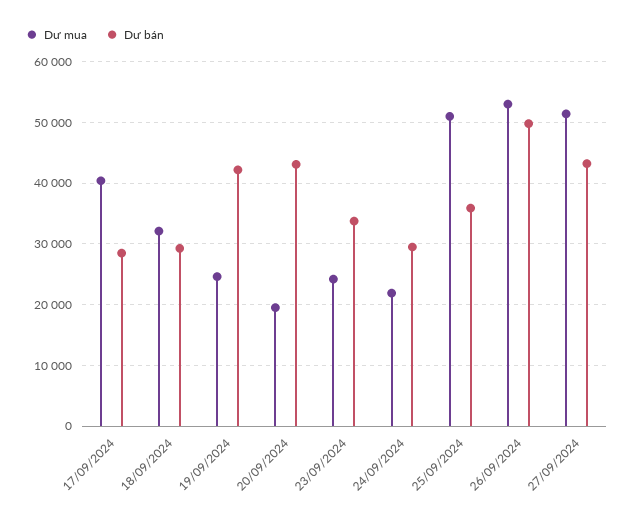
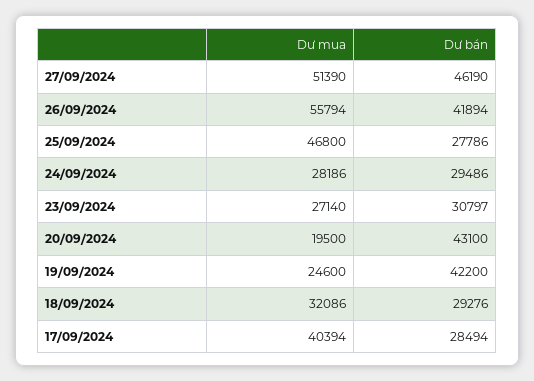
Dư mua, 23/09/2024: 24000 -> 27140
Dư bán, 23/09/2024: 34000 -> 30797
Dư mua, 24/09/2024: 22000 -> 28186
Dư mua, 25/09/2024: 51000 -> 46800
Dư bán, 25/09/2024: 36000 -> 27786
Dư mua, 26/09/2024: 53000 -> 55794
Dư bán, 26/09/2024: 50000 -> 41894
Dư bán, 27/09/2024: 43000 -> 46190

